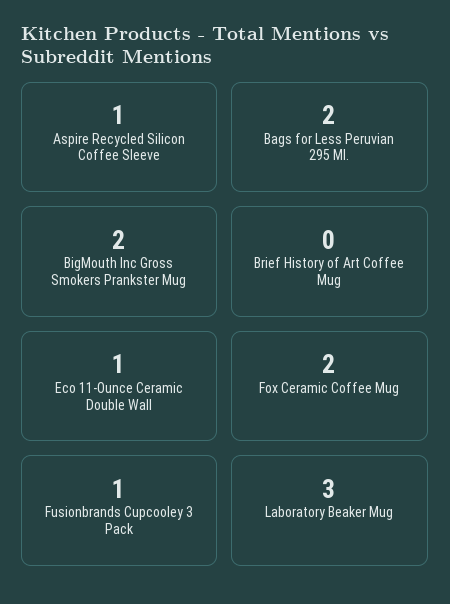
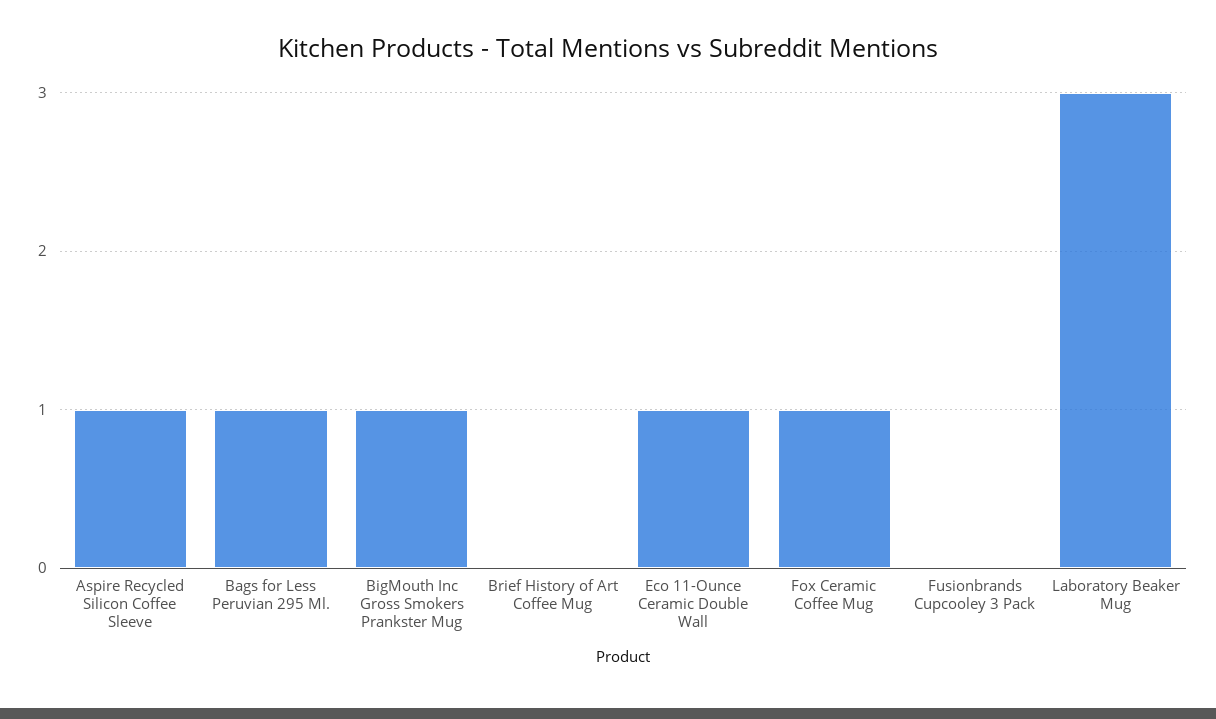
Bags for Less Peruvian 295 Ml.: 2 -> 1
BigMouth Inc Gross Smokers Prankster Mug: 2 -> 1
Fox Ceramic Coffee Mug: 2 -> 1
Fusionbrands Cupcooley 3 Pack: 1 -> 0

